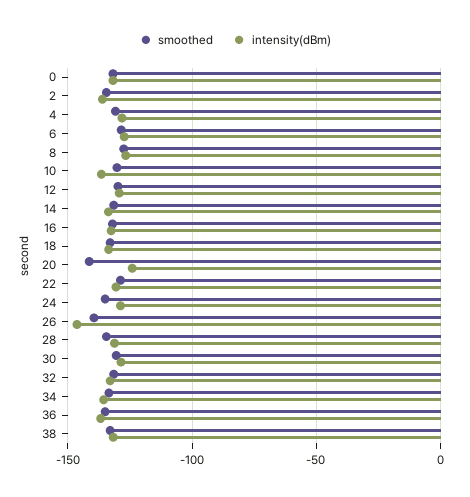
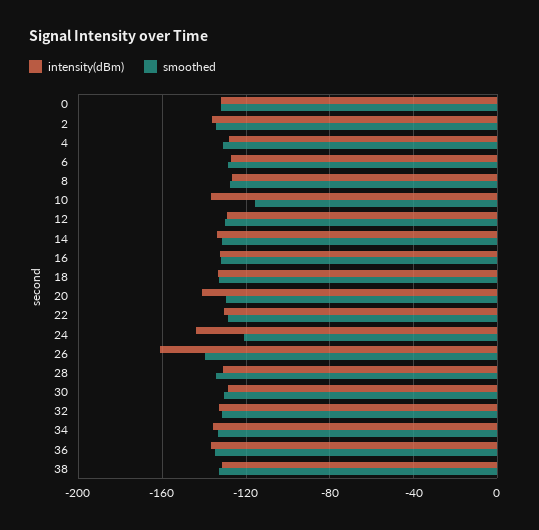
smoothed, 10: -130 -> -115
smoothed, 20: -140 -> -130
intensity(dBm), 20: -125 -> -140
smoothed, 24: -135 -> -120
intensity(dBm), 24: -130 -> -145
intensity(dBm), 26: -145 -> -160

